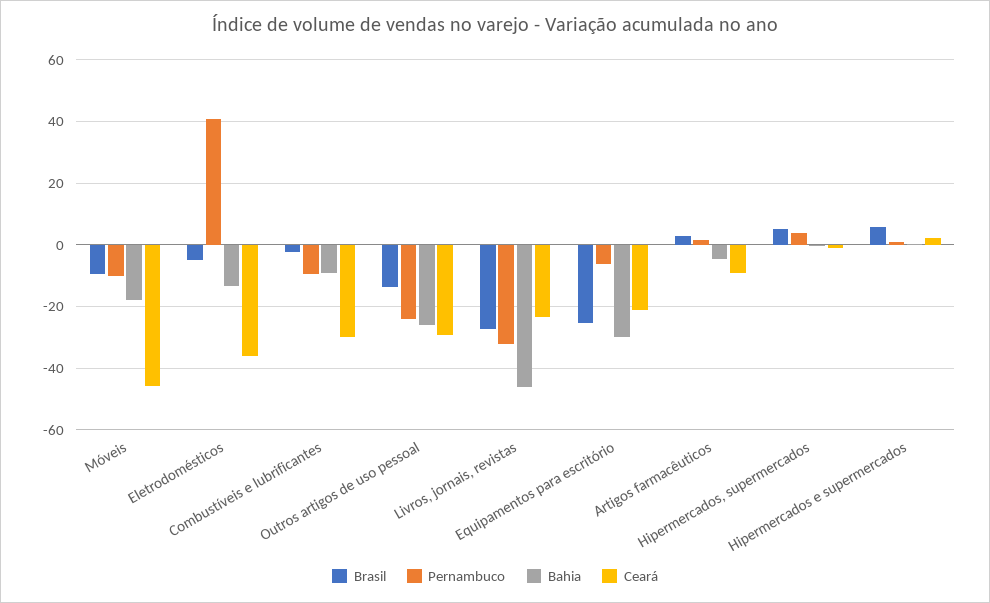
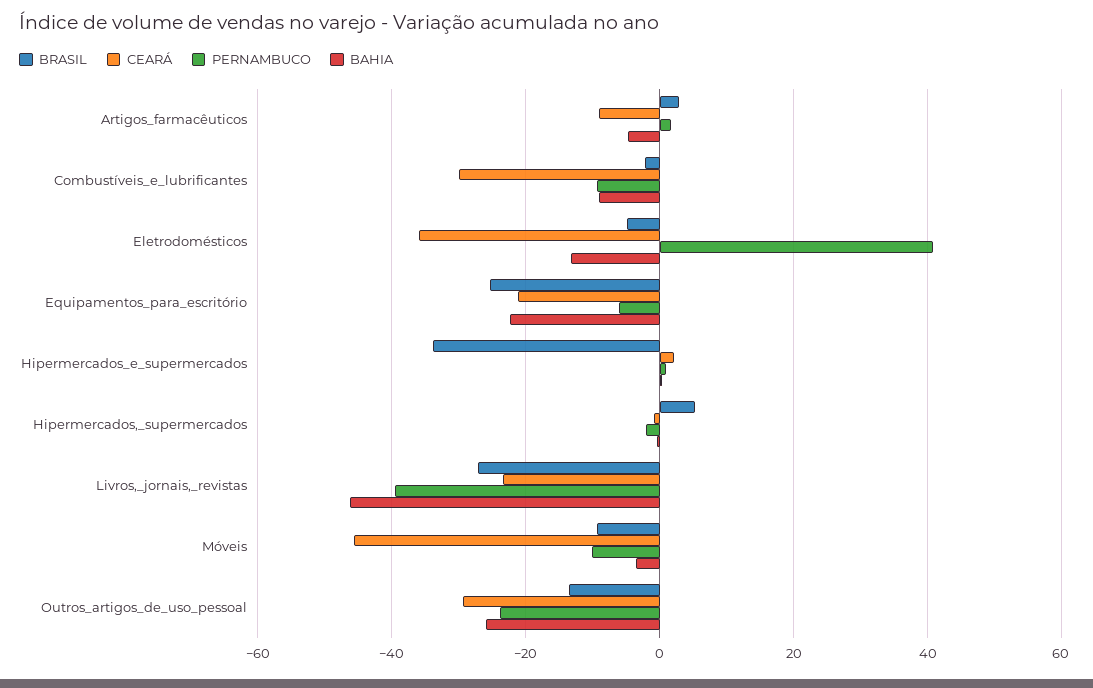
Bahia, Móveis: -18 -> -4
Pernambuco, Livros, jornais, revistas: -32 -> -40
Bahia, Equipamentos para escritório: -30 -> -22
Pernambuco, Hipermercados, supermercados: 4 -> -2
Brasil, Hipermercados e supermercados: 6 -> -34

